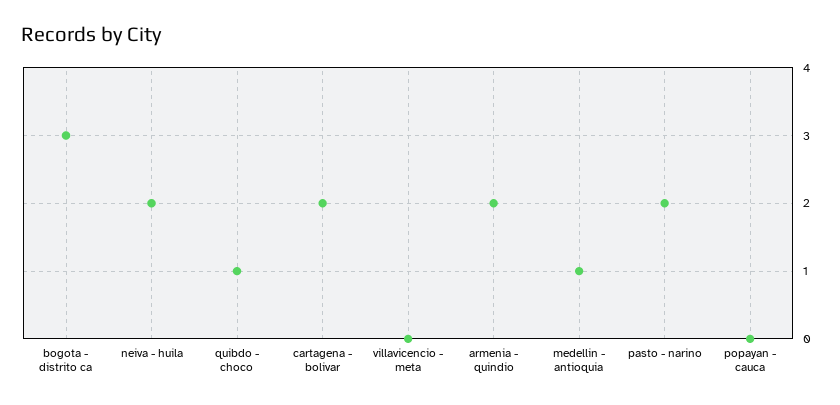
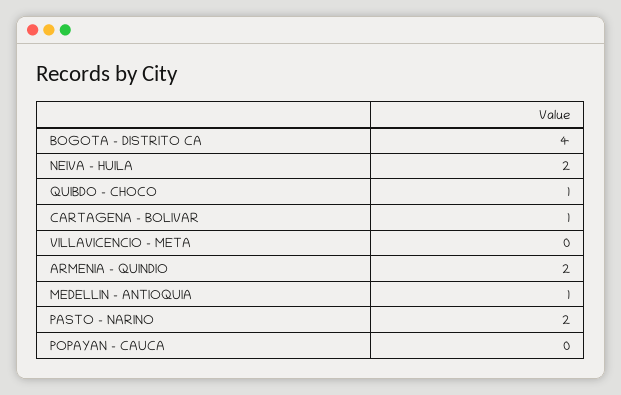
bogota - distrito ca: 3 -> 4
cartagena - bolivar: 2 -> 1

